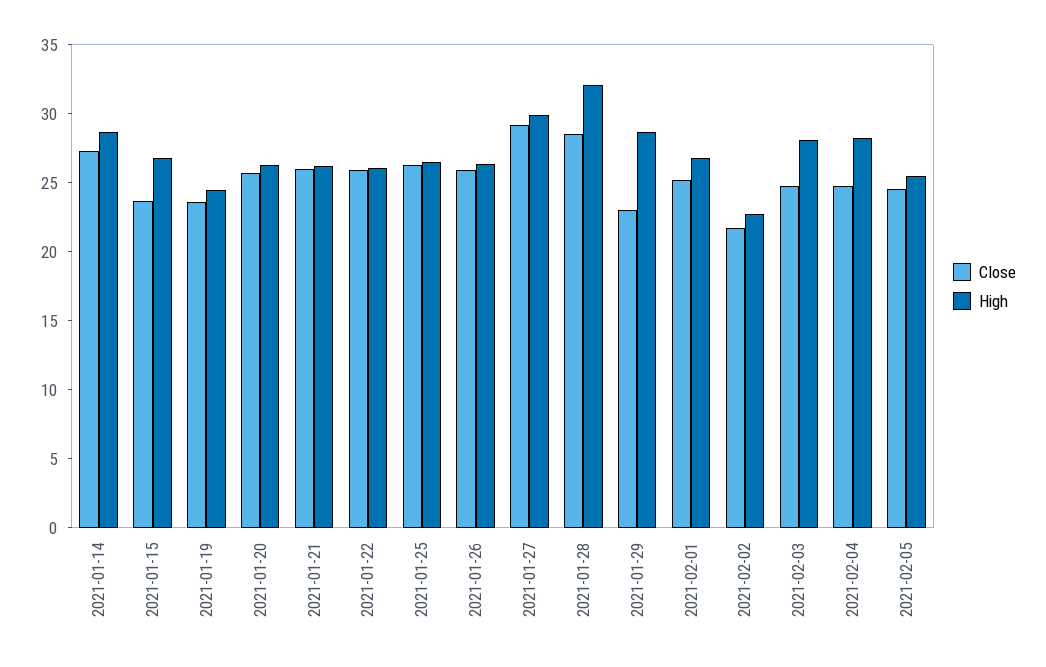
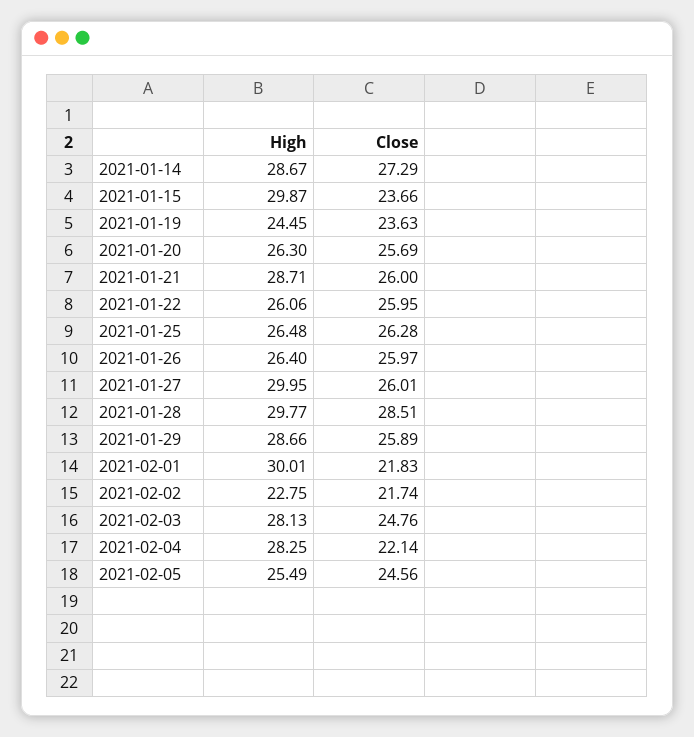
High, 2021-01-15: 27 -> 29.87
High, 2021-01-21: 26 -> 28.71
Close, 2021-01-27: 29 -> 26.01
High, 2021-01-28: 32 -> 29.77
Close, 2021-01-29: 23 -> 25.89
Close, 2021-02-01: 25 -> 21.83
High, 2021-02-01: 27 -> 30.01
Close, 2021-02-04: 25 -> 22.14

